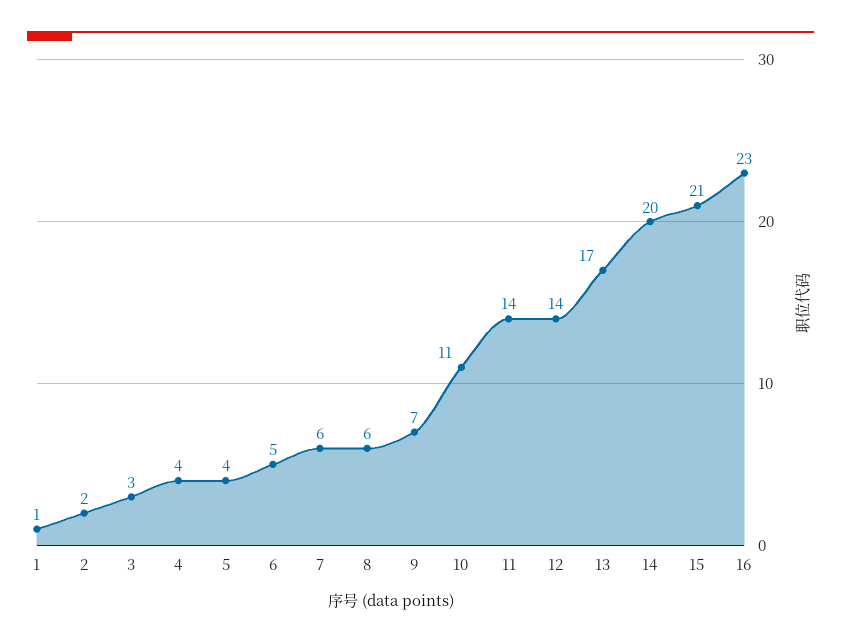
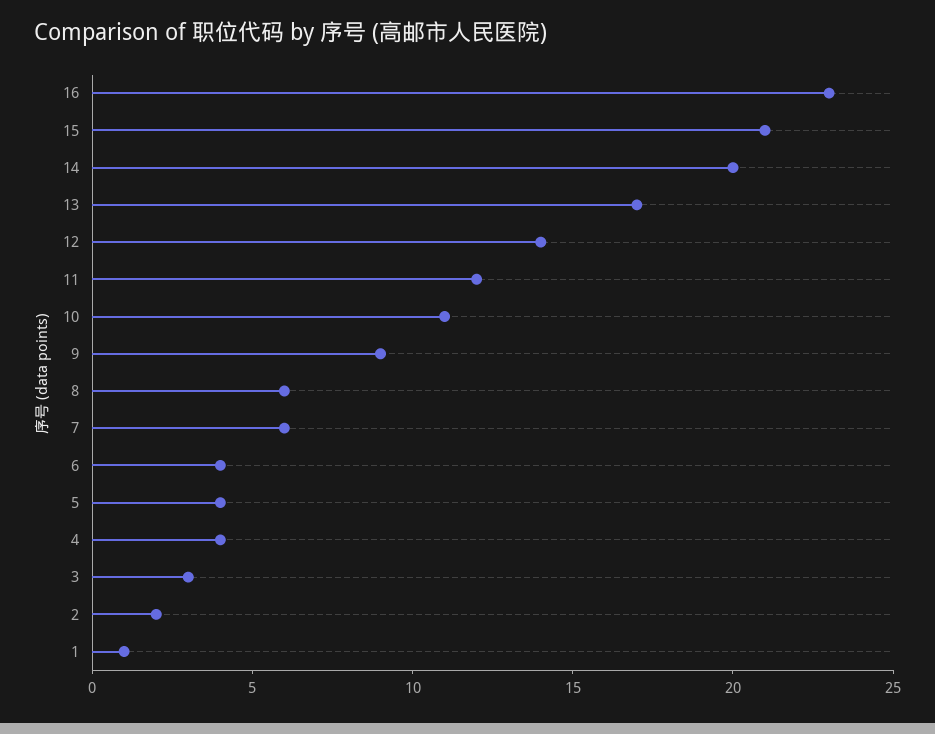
6: 5 -> 4
9: 7 -> 9
11: 14 -> 12

